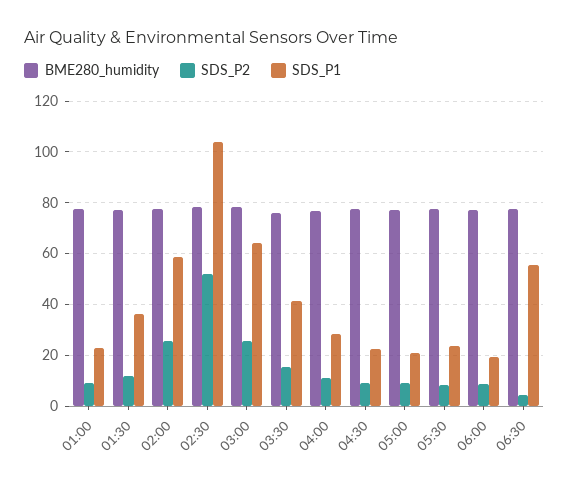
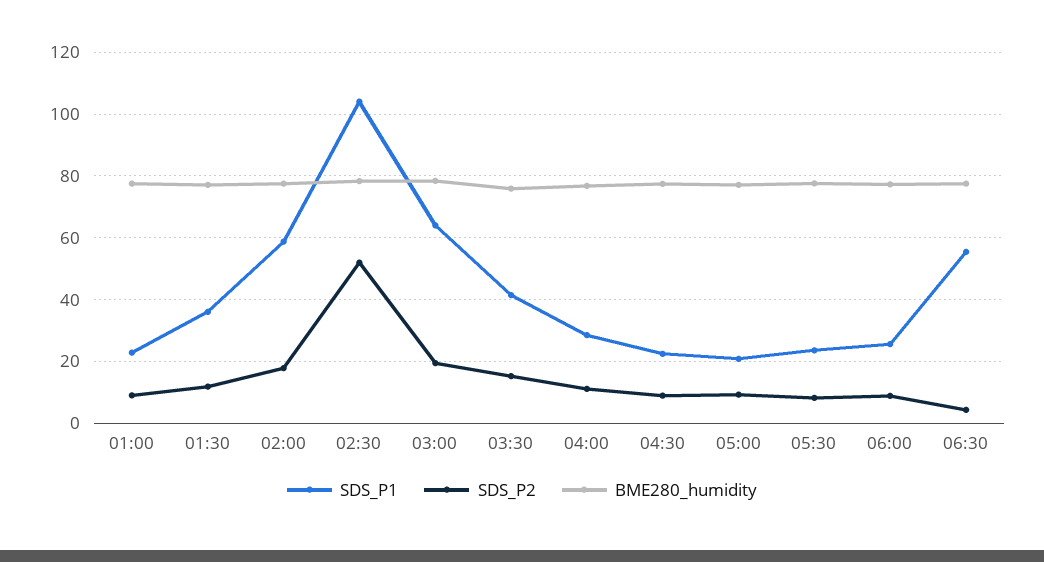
SDS_P2, 02:00: 25 -> 18
SDS_P2, 03:00: 25 -> 20
SDS_P1, 06:00: 20 -> 26

